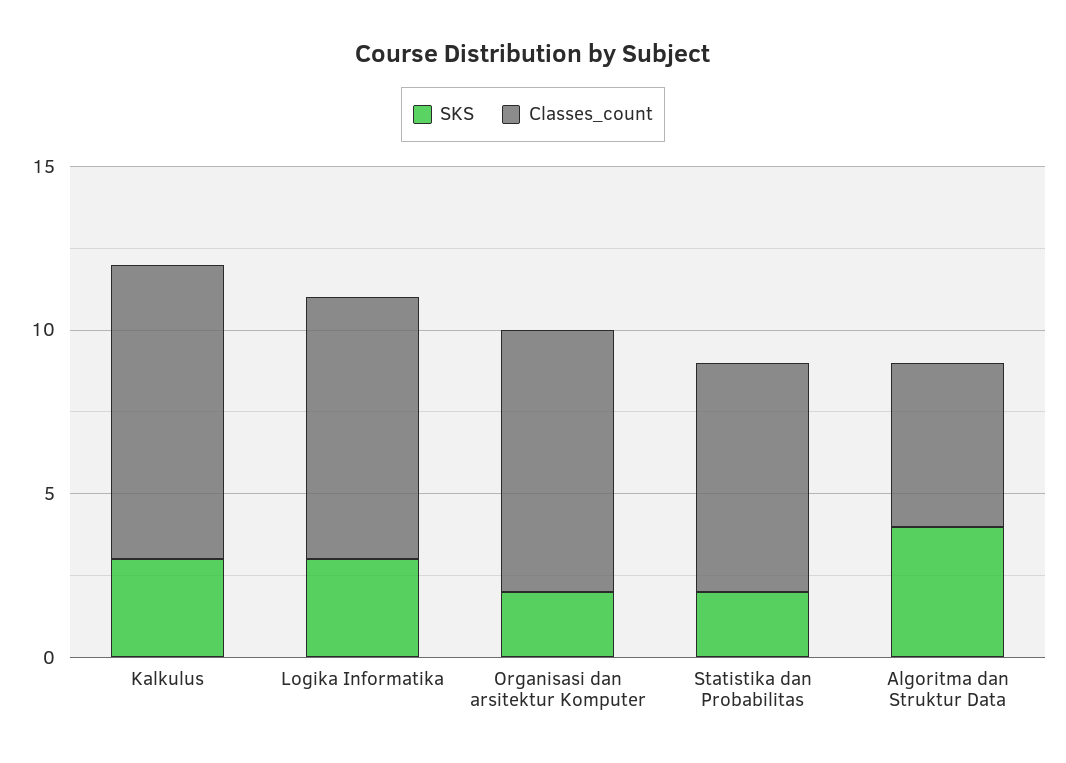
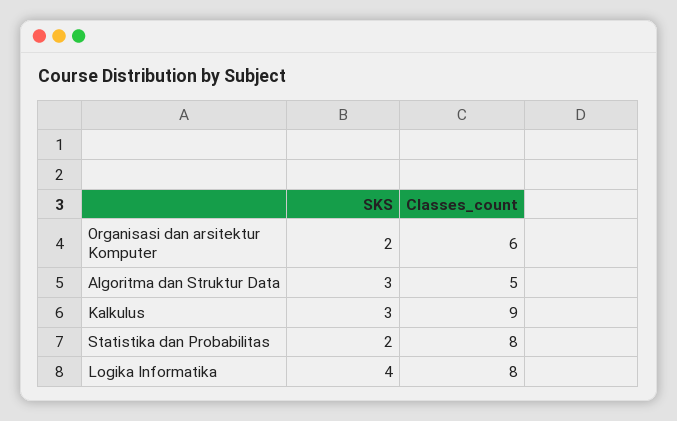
SKS, Logika Informatika: 3 -> 4
Classes_count, Organisasi dan arsitektur Komputer: 8 -> 6
Classes_count, Statistika dan Probabilitas: 7 -> 8
SKS, Algoritma dan Struktur Data: 4 -> 3

